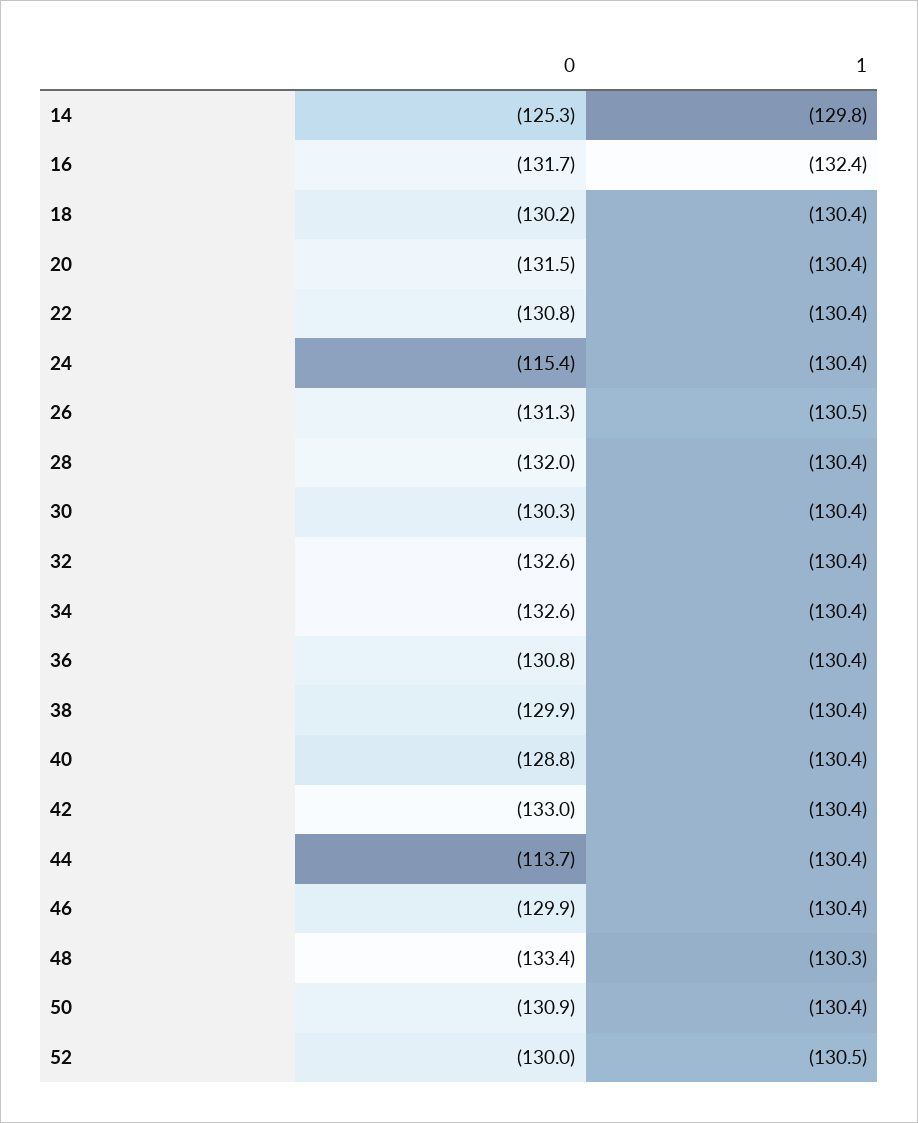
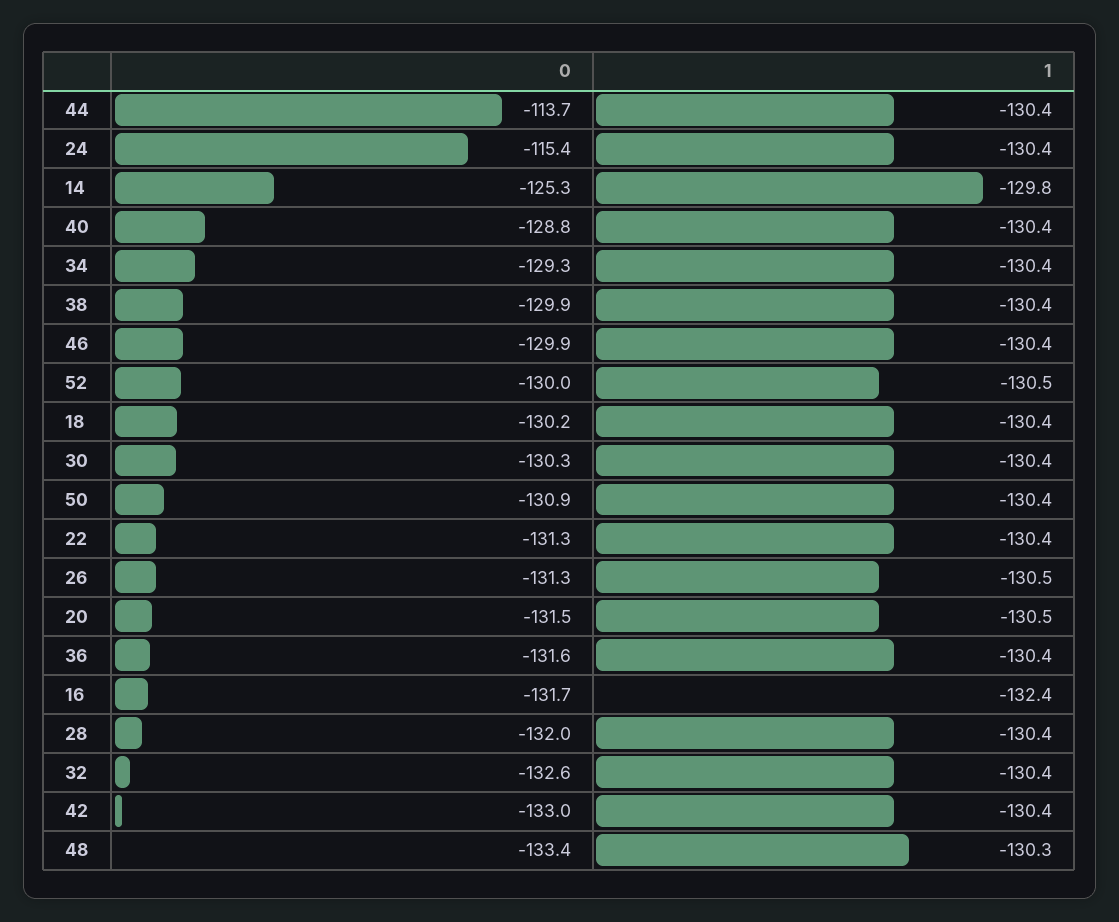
1, 20: -130.4 -> -130.5
0, 22: -130.8 -> -131.3
0, 34: -132.6 -> -129.3
0, 36: -130.8 -> -131.6

